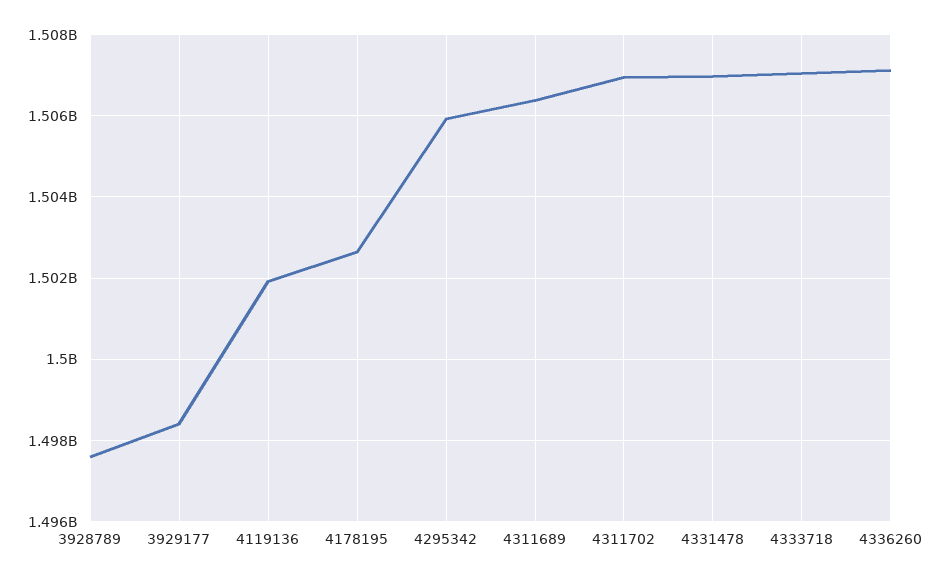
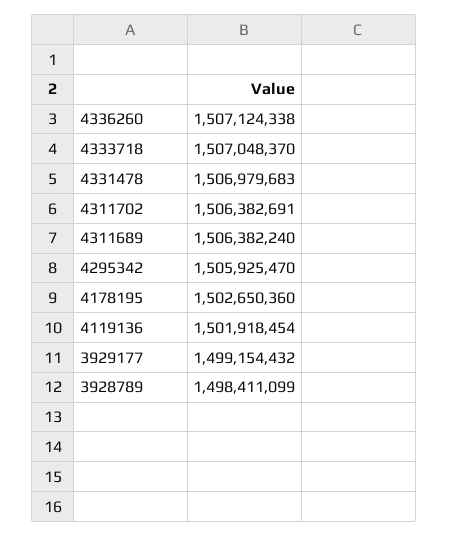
3928789: 1497600000 -> 1498411099
3929177: 1498400000 -> 1499154432
4311702: 1507000000 -> 1506382691

